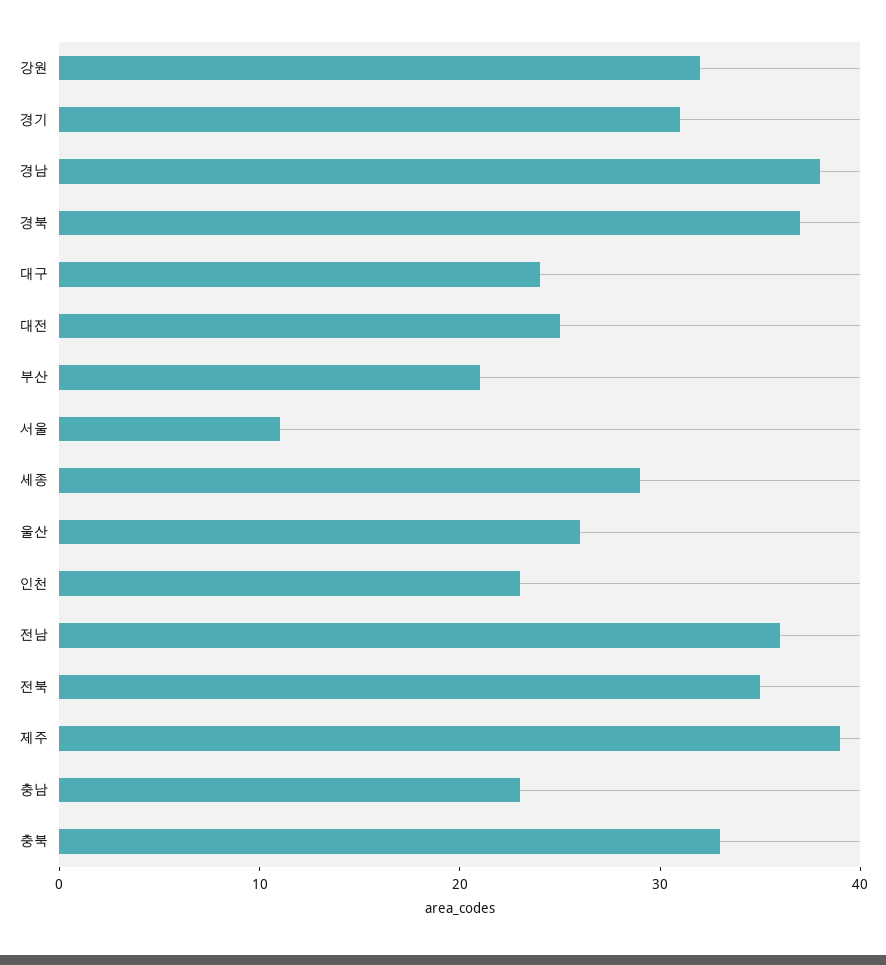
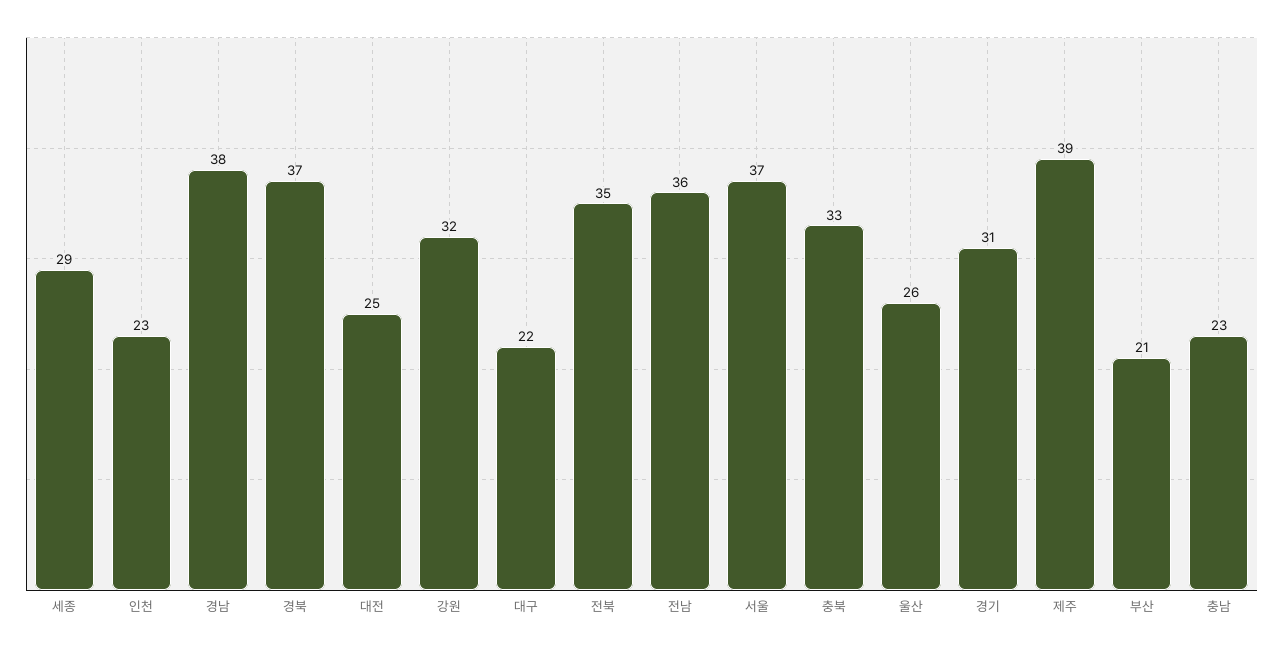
대구: 24 -> 22
서울: 11 -> 37

